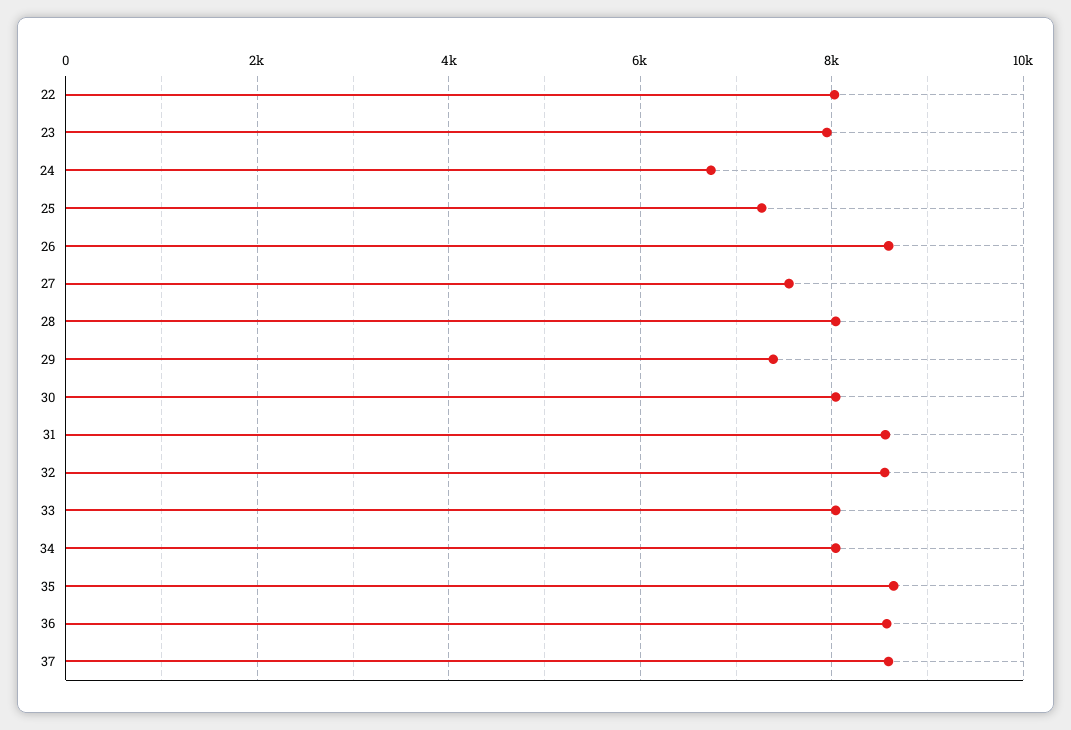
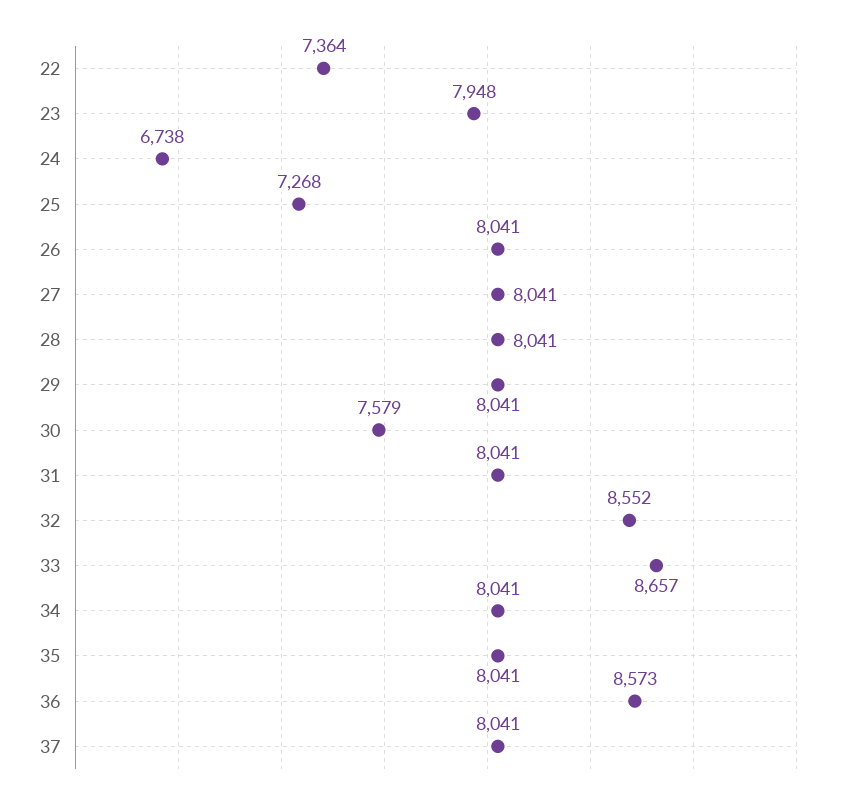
22: 8000 -> 7364
26: 8600 -> 8041
27: 7600 -> 8041
29: 7400 -> 8041
30: 8000 -> 7579
31: 8600 -> 8041
33: 8000 -> 8657
35: 8600 -> 8041
37: 8600 -> 8041

